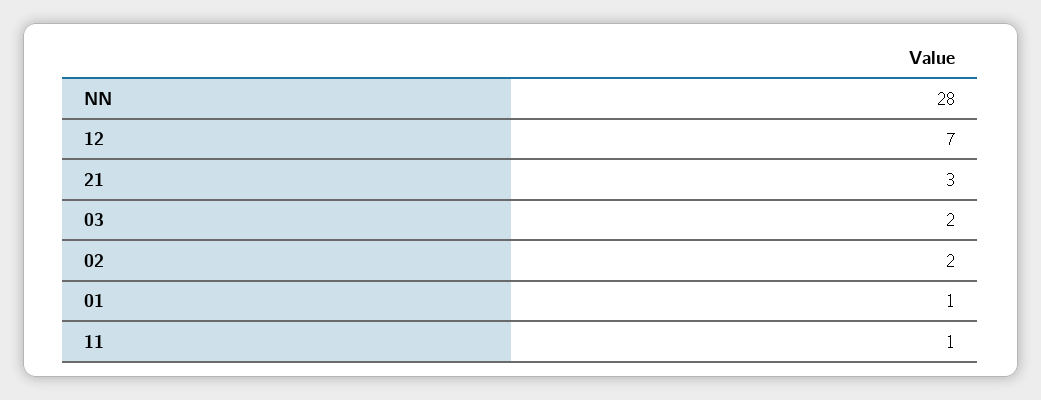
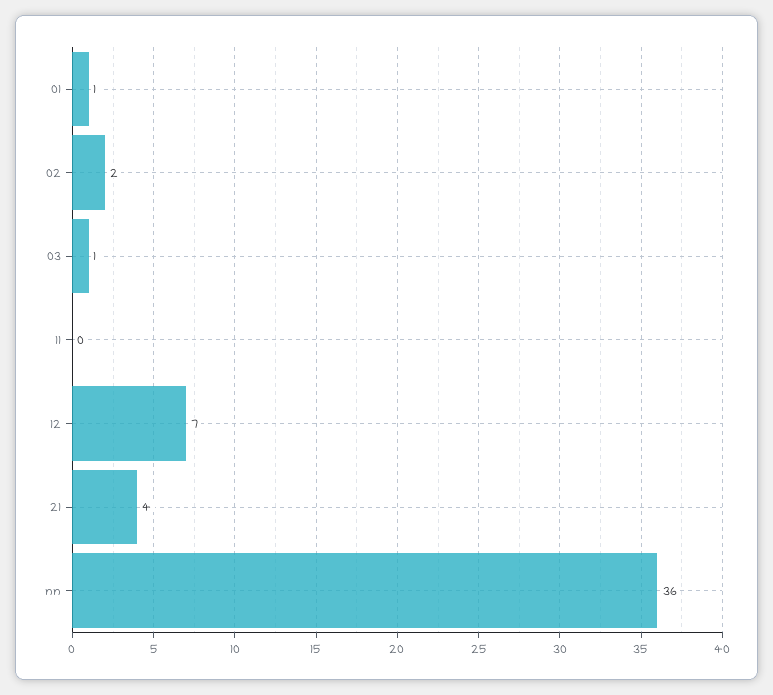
NN: 28 -> 36
21: 3 -> 4
03: 2 -> 1
11: 1 -> 0

